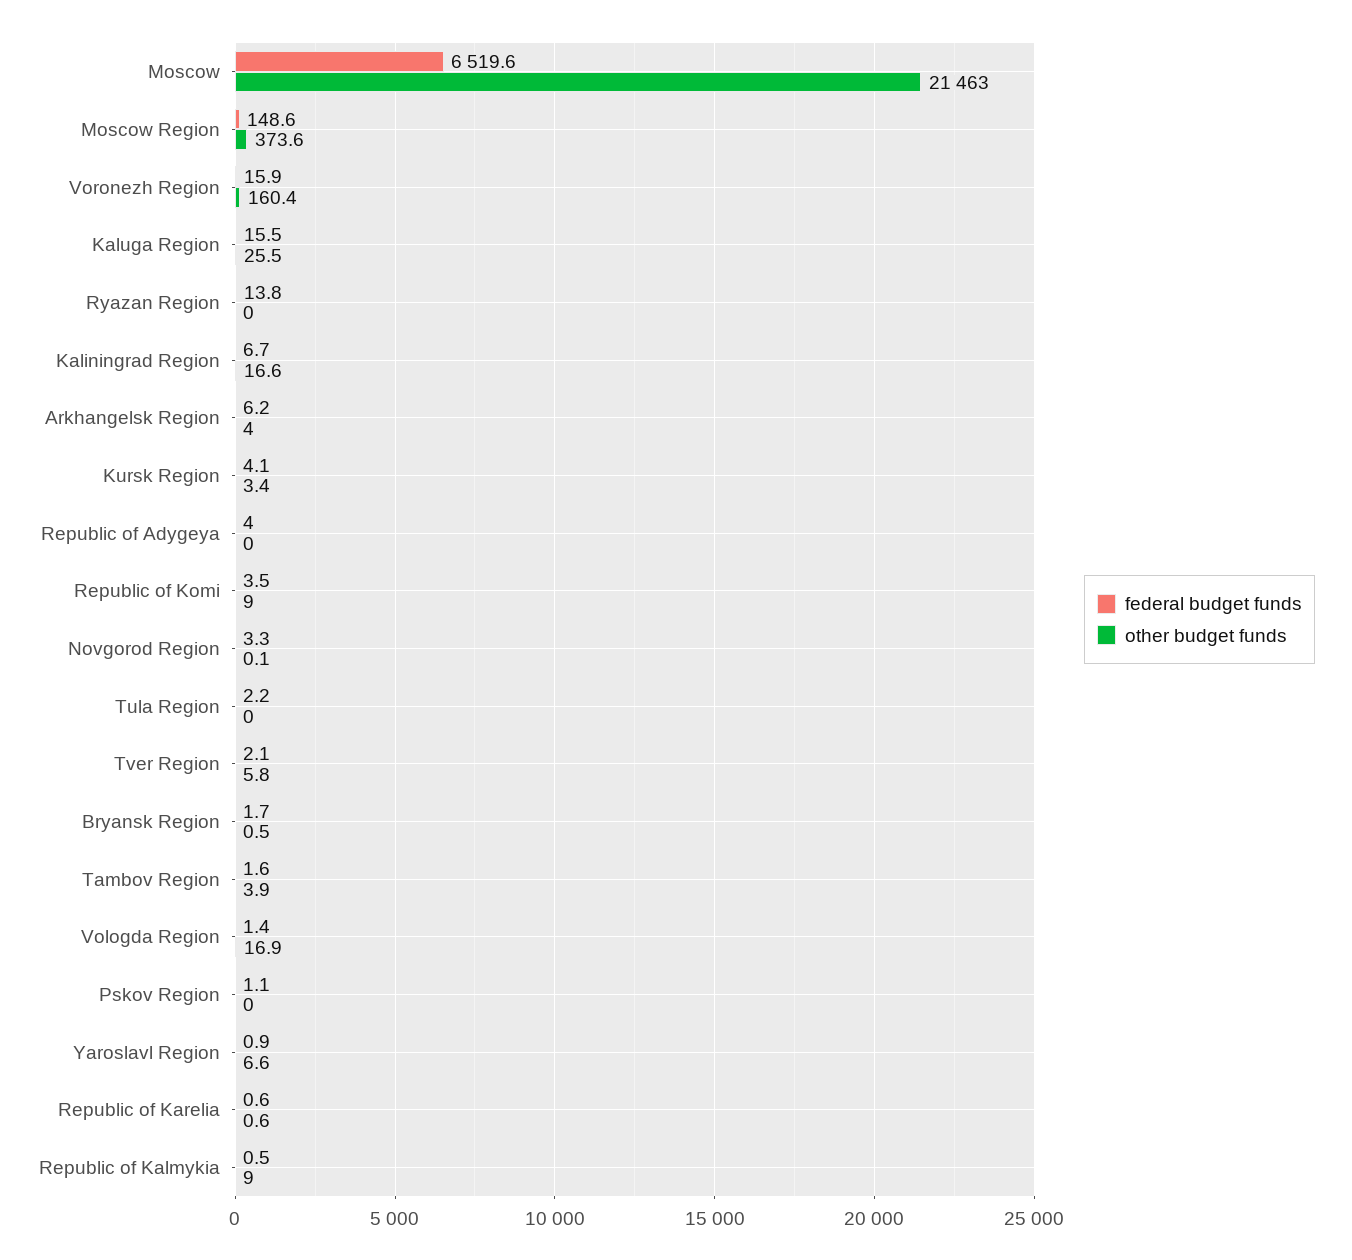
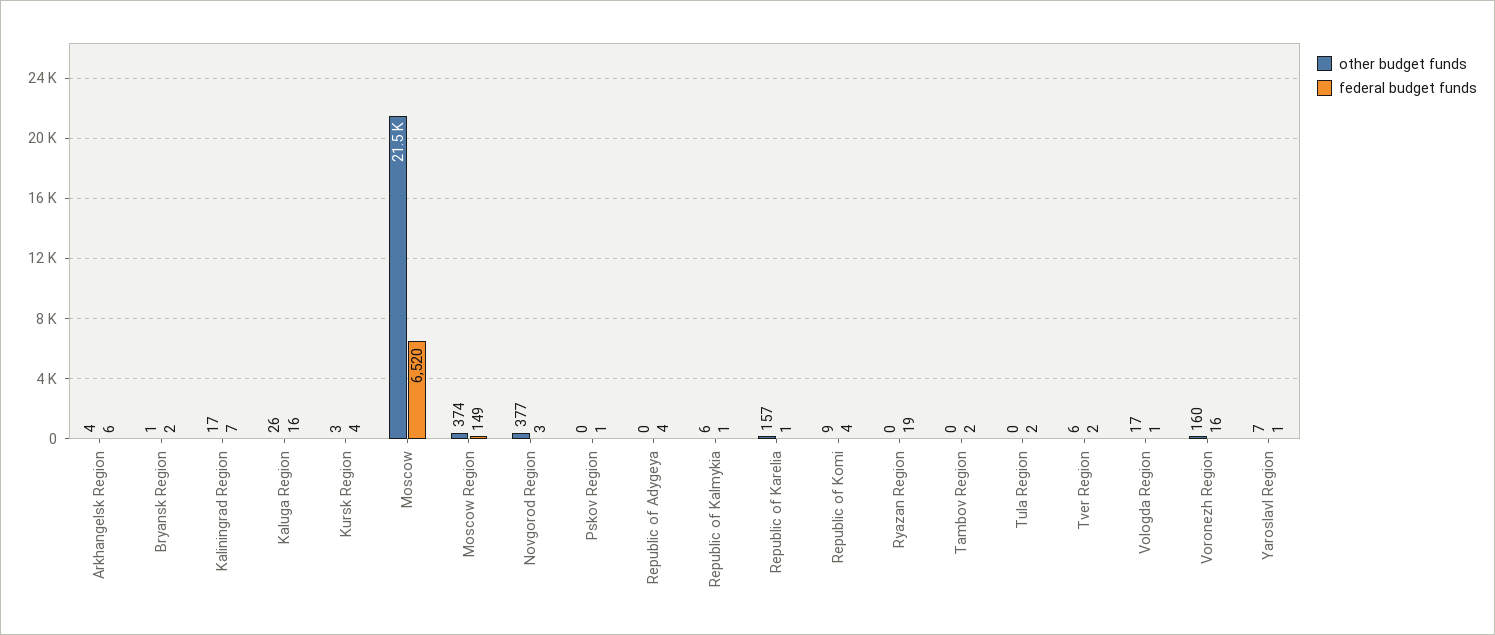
federal budget funds, Ryazan Region: 13.8 -> 19
other budget funds, Novgorod Region: 0.1 -> 377
other budget funds, Tambov Region: 3.9 -> 0
other budget funds, Republic of Karelia: 0.6 -> 157
other budget funds, Republic of Kalmykia: 9 -> 6

